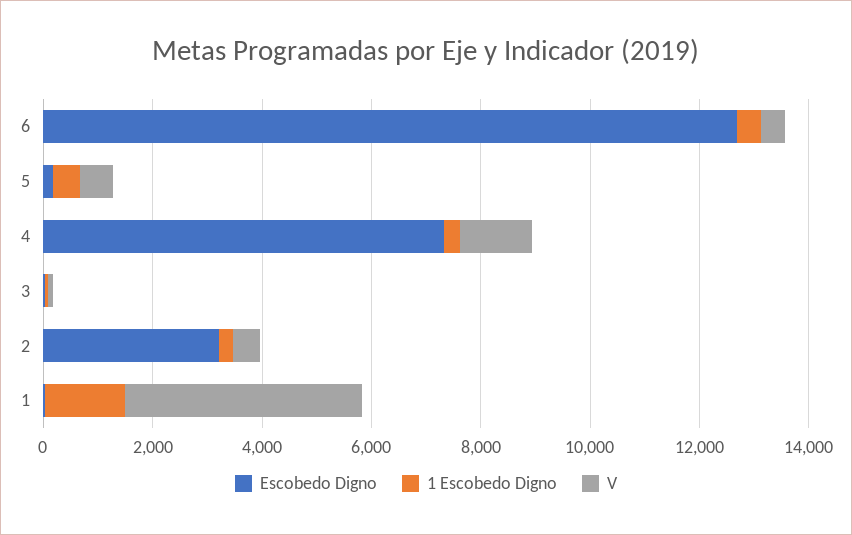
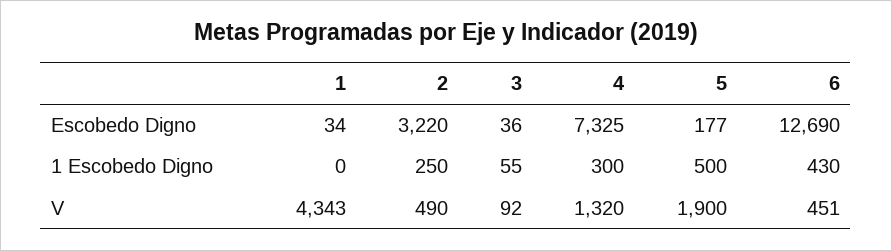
V, 5: 500 -> 1900
1 Escobedo Digno, 1: 1500 -> 0

